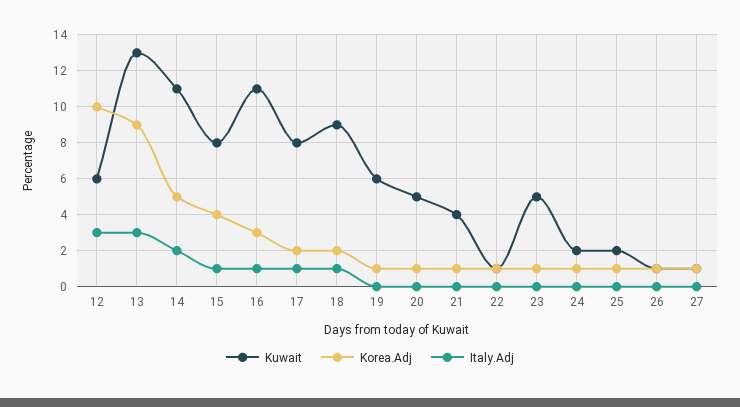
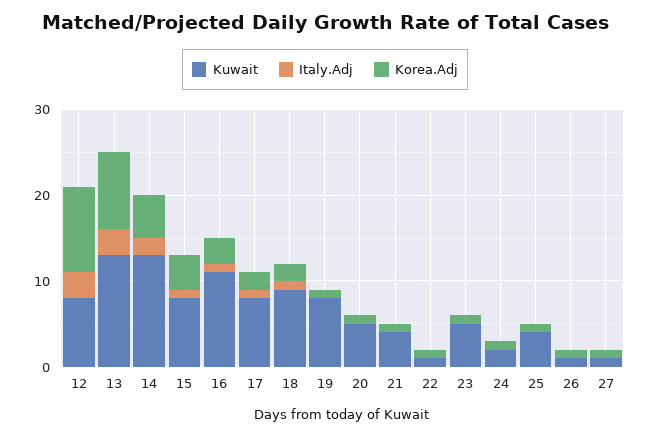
Kuwait, 12: 6 -> 8
Kuwait, 14: 11 -> 13
Kuwait, 19: 6 -> 8
Kuwait, 25: 2 -> 4

